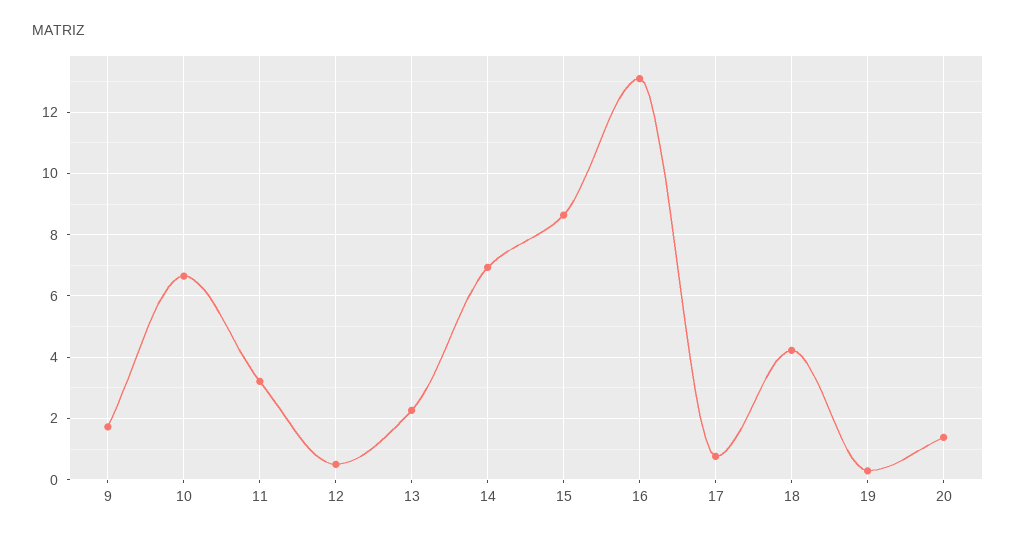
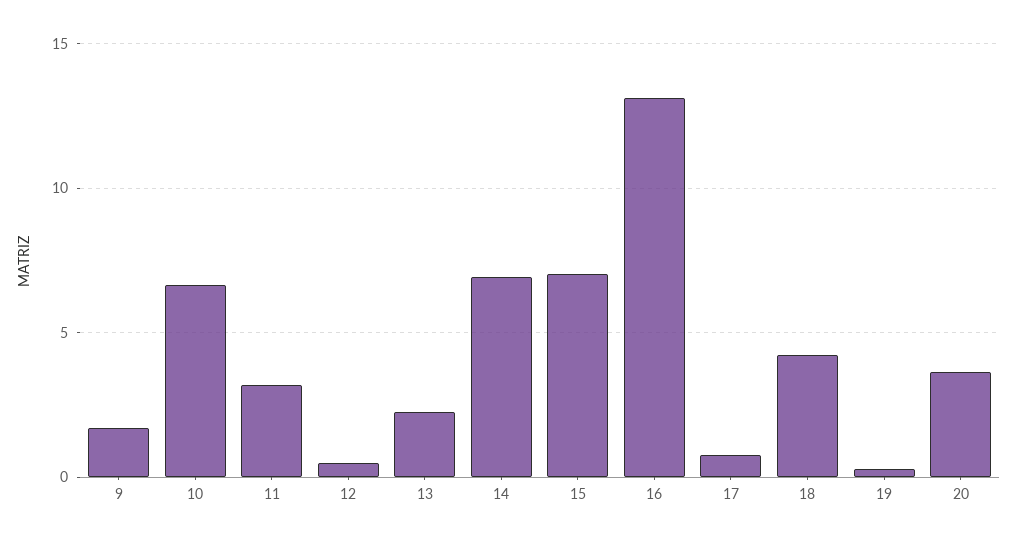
15: 8.6 -> 7
20: 1.4 -> 3.5

